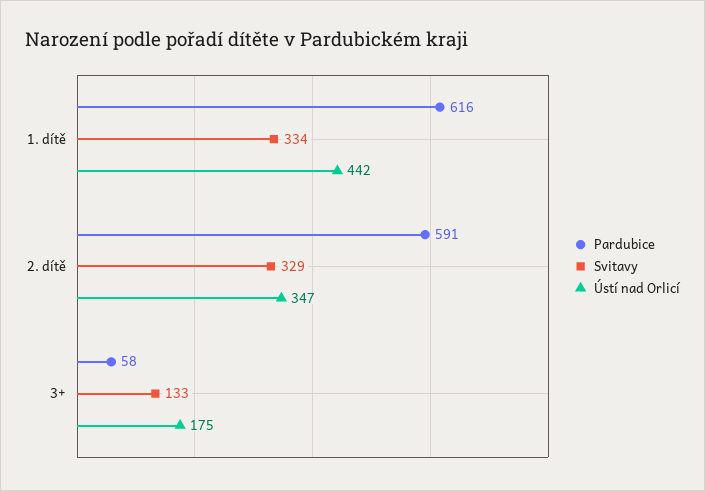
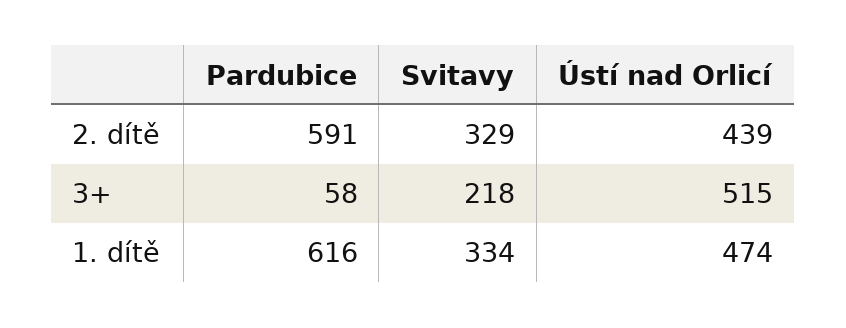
Ústí nad Orlicí, 1. dítě: 442 -> 474
Ústí nad Orlicí, 2. dítě: 347 -> 439
Svitavy, 3+: 133 -> 218
Ústí nad Orlicí, 3+: 175 -> 515

